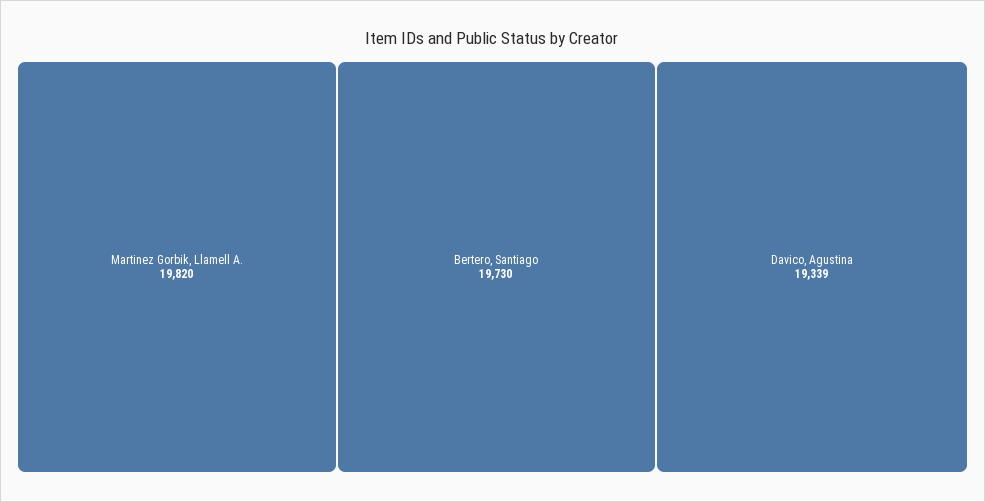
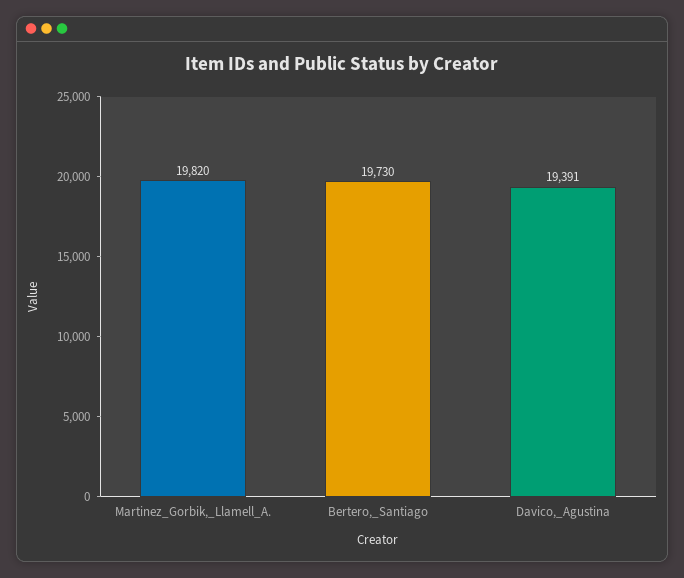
Davico, Agustina: 19339 -> 19391

